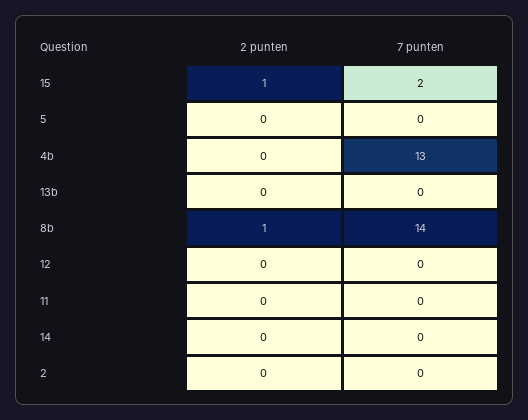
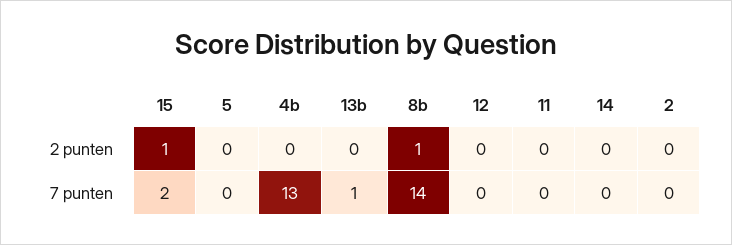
7 punten, 13b: 0 -> 1

